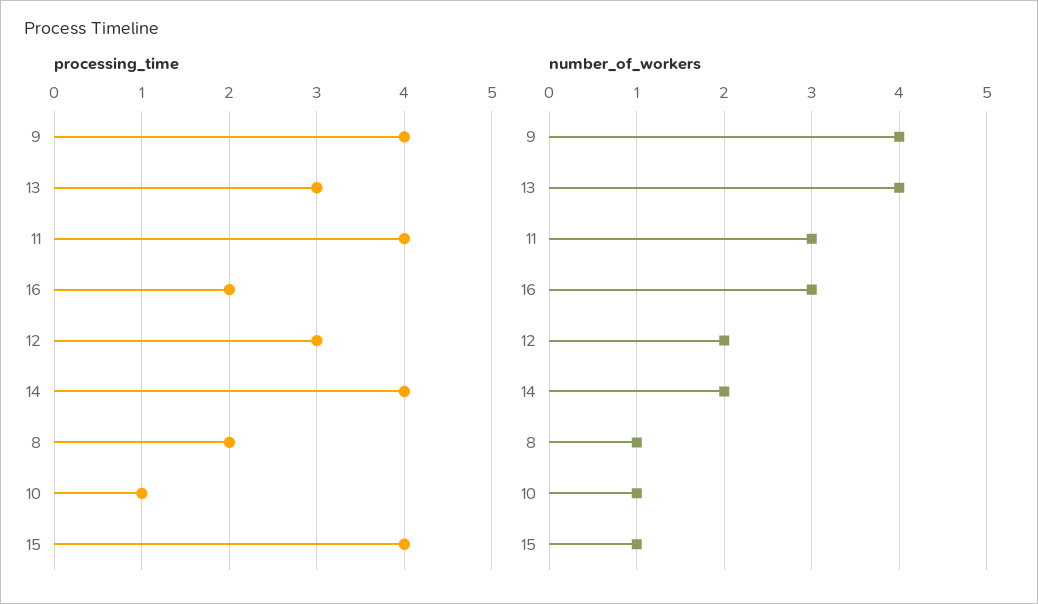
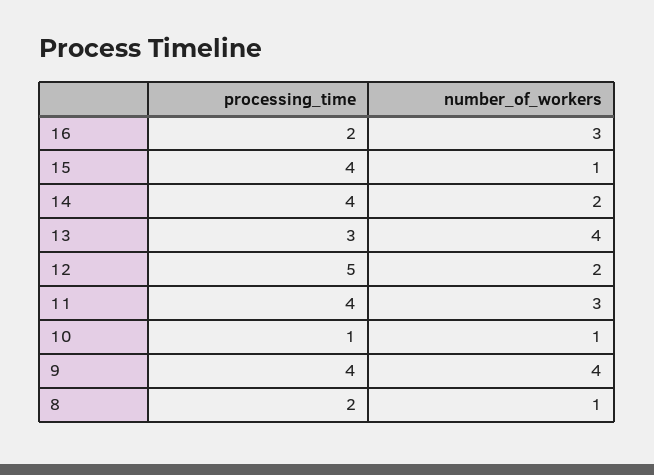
processing_time, 12: 3 -> 5

